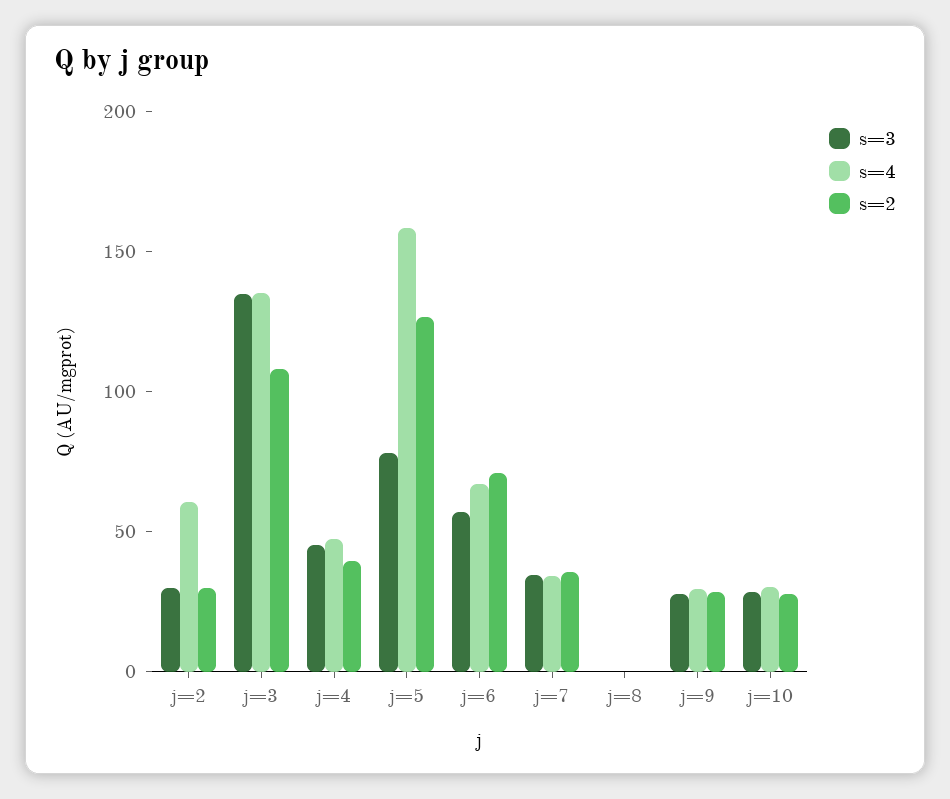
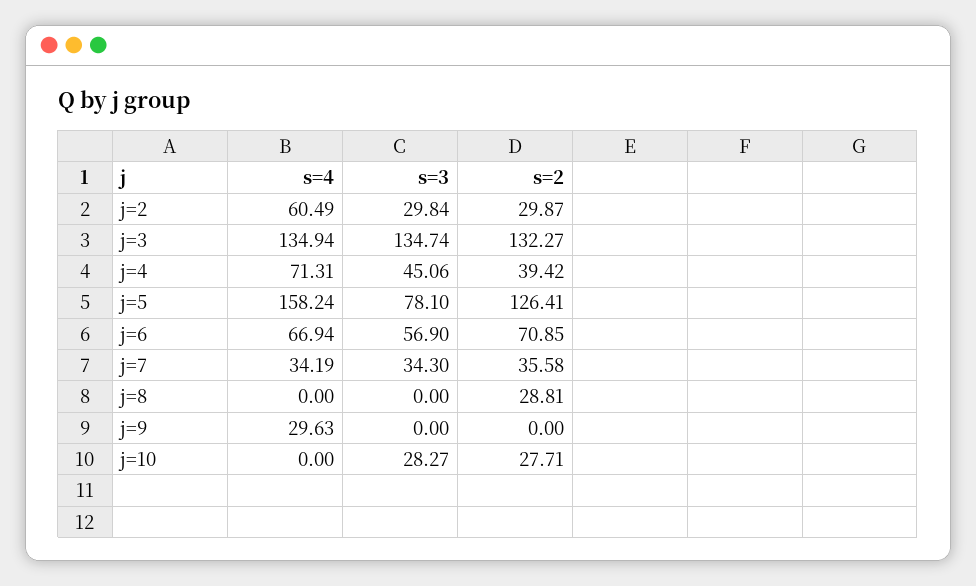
s=2, j=3: 110 -> 132.27
s=4, j=4: 50 -> 71.31
s=2, j=8: 0 -> 28.81
s=3, j=9: 30 -> 0
s=2, j=9: 30 -> 0
s=4, j=10: 30 -> 0

